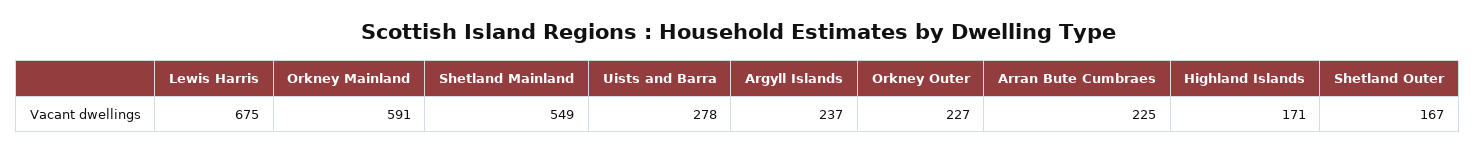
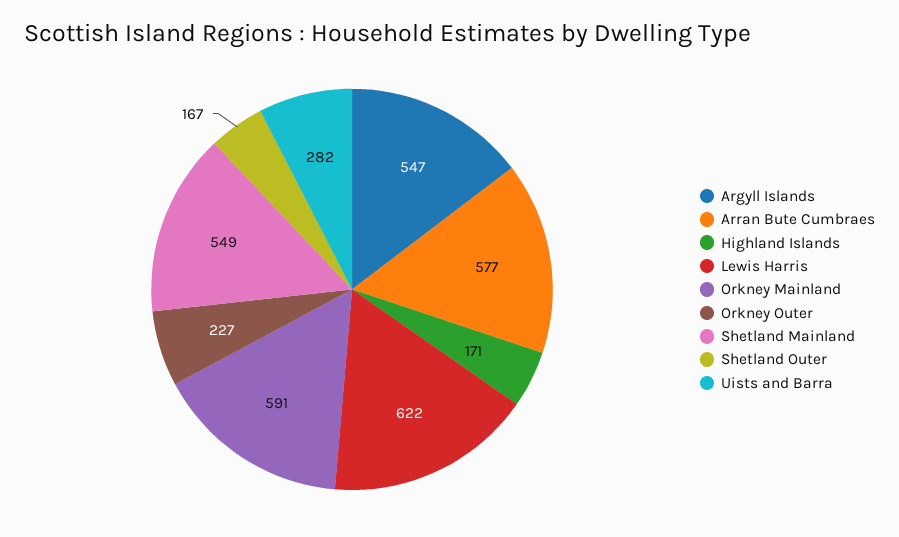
Lewis Harris: 675 -> 622
Uists and Barra: 278 -> 282
Argyll Islands: 237 -> 547
Arran Bute Cumbraes: 225 -> 577

